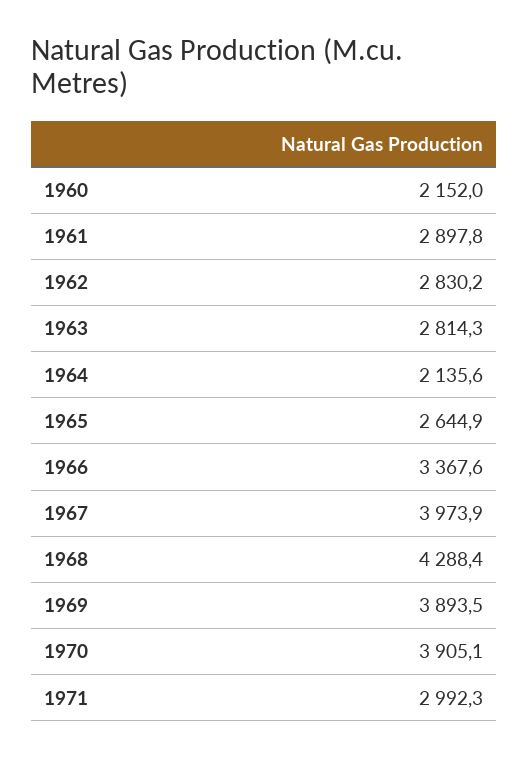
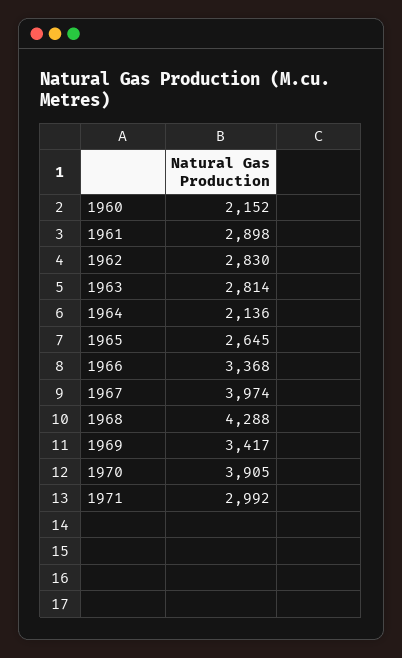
1969: 3893.5 -> 3417

